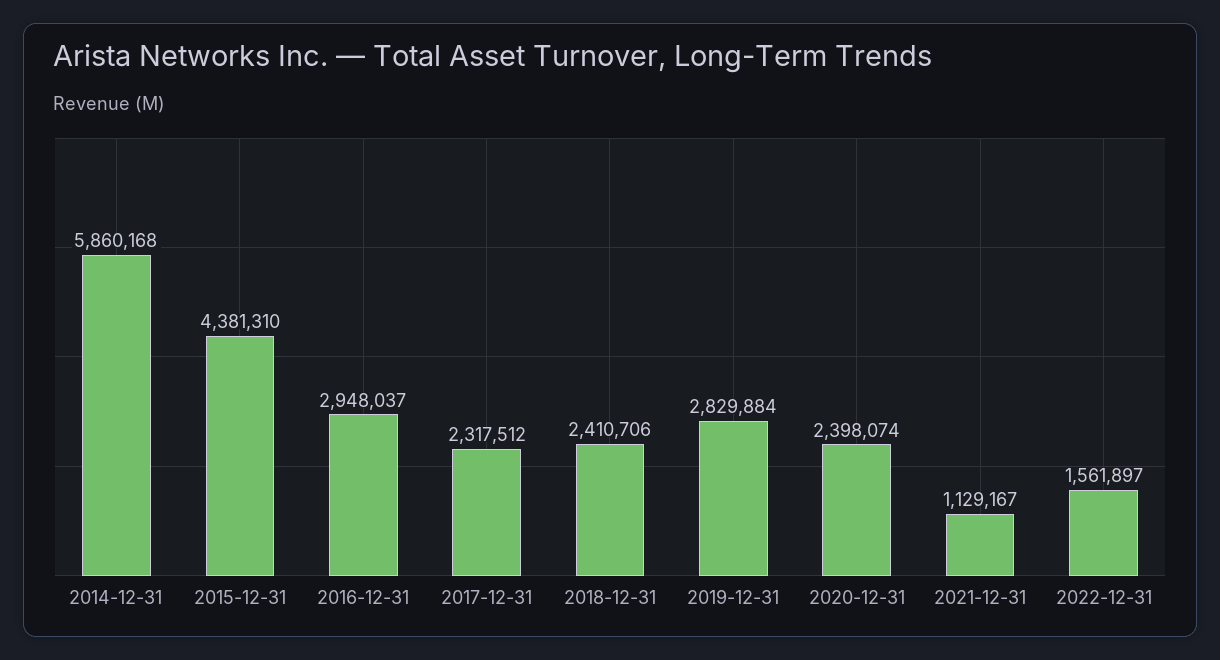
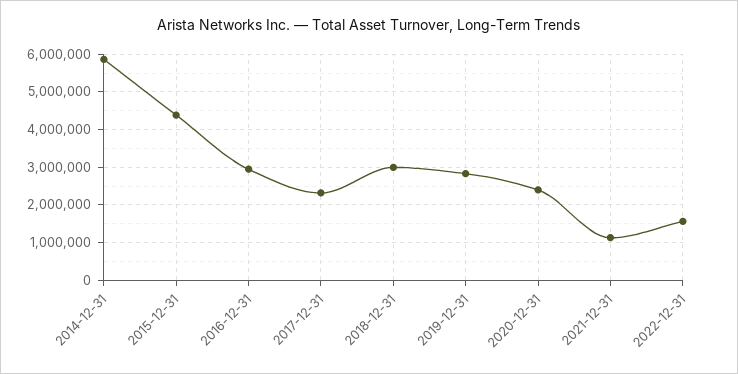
2018-12-31: 2410706 -> 3000000

